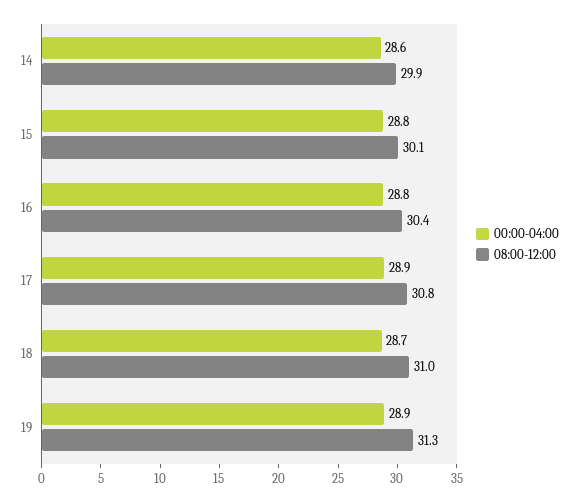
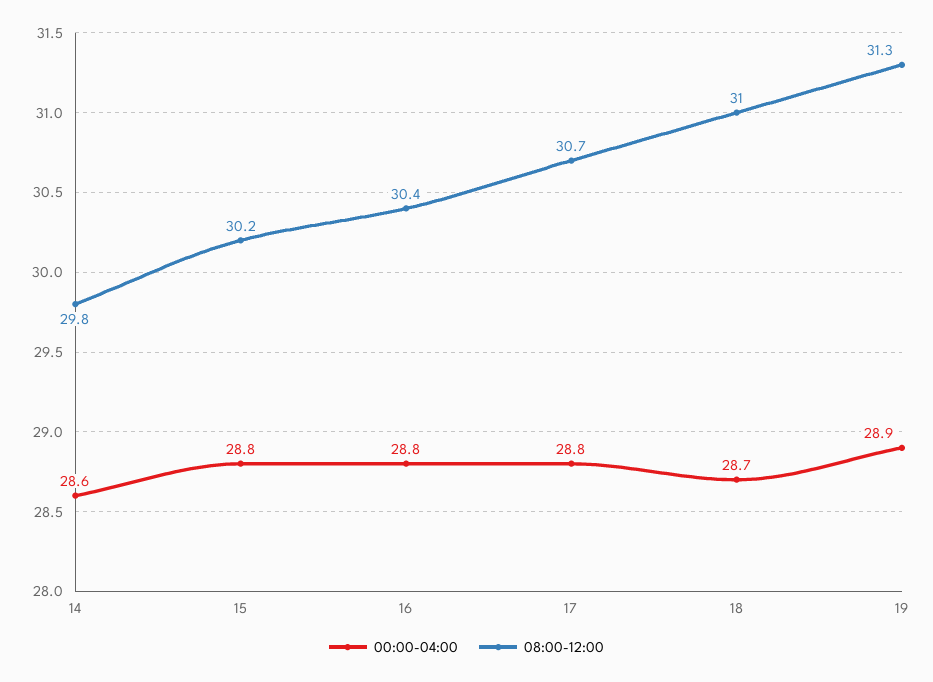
08:00-12:00, 14: 29.9 -> 29.8
08:00-12:00, 15: 30.1 -> 30.2
00:00-04:00, 17: 28.9 -> 28.8
08:00-12:00, 17: 30.8 -> 30.7

